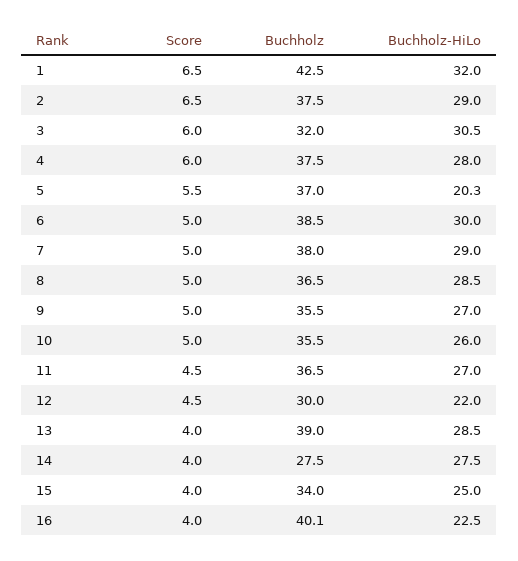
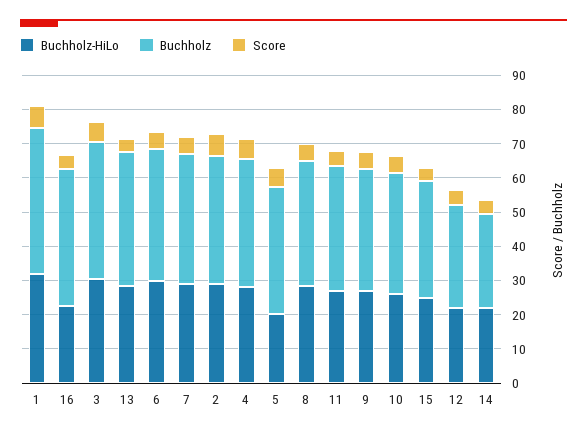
Buchholz, 3: 32 -> 40
Buchholz-HiLo, 14: 27.5 -> 22.5

